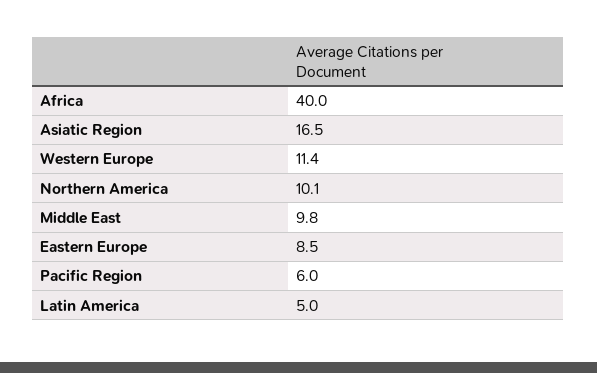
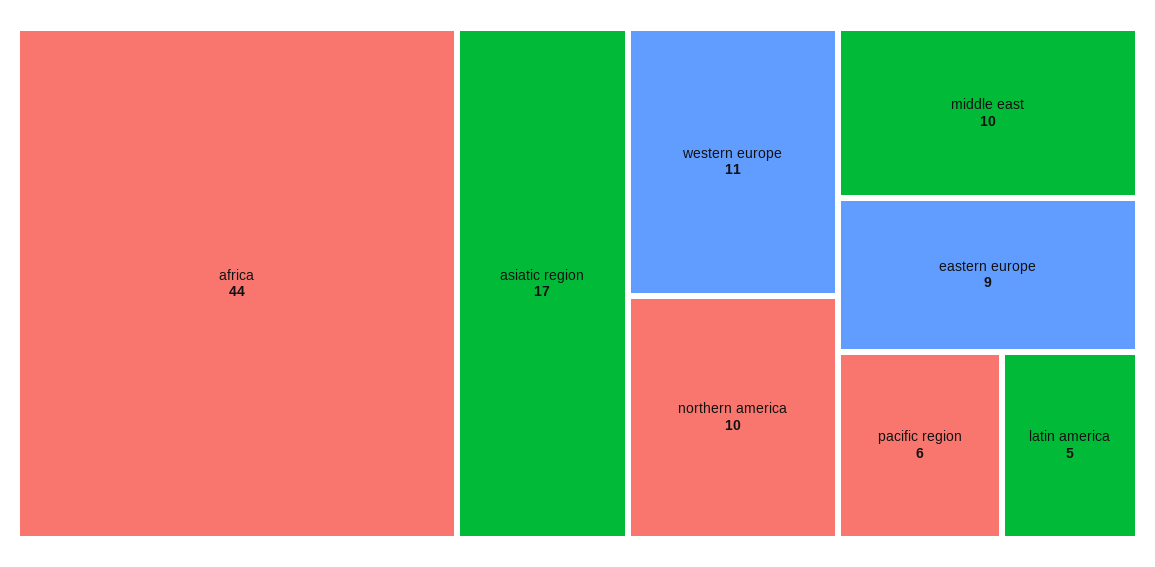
Africa: 40 -> 44

